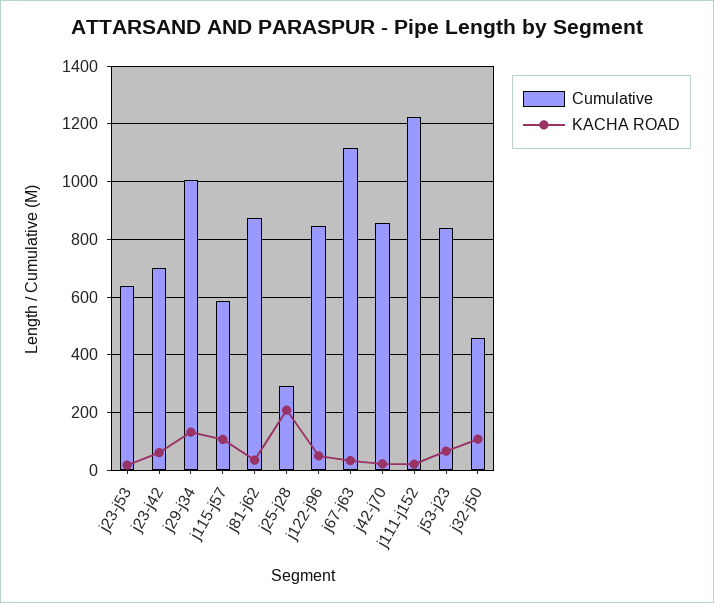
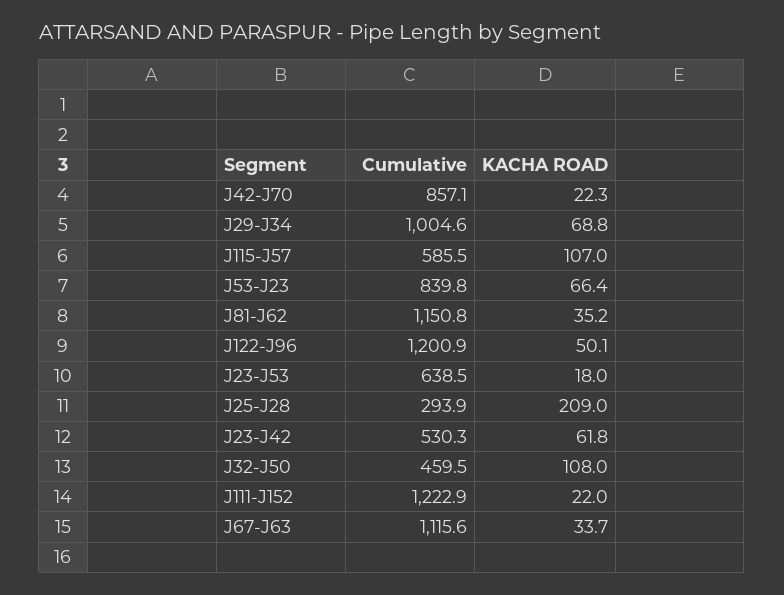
Cumulative, j23-j42: 700 -> 530.3
KACHA ROAD, j29-j34: 125 -> 68.8
Cumulative, j81-j62: 875 -> 1150.8
Cumulative, j122-j96: 850 -> 1200.9

